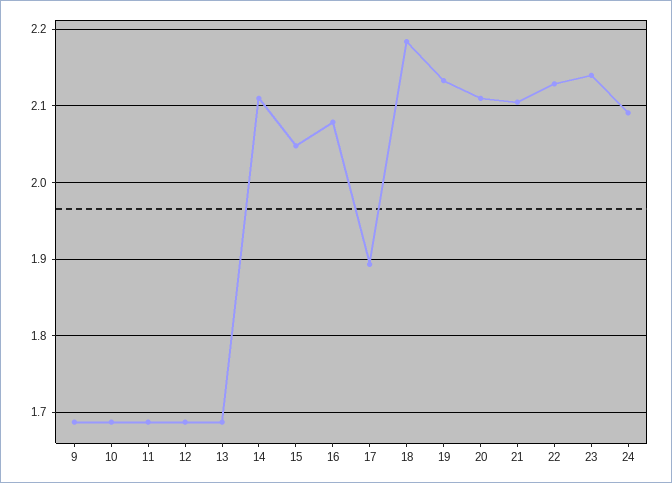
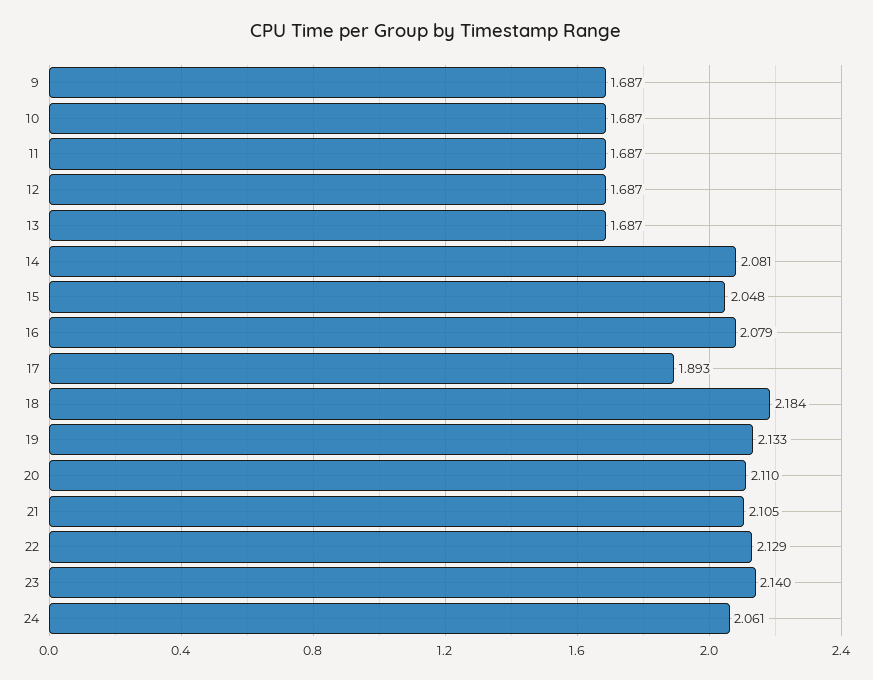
14: 2.11 -> 2.081
24: 2.09 -> 2.061

